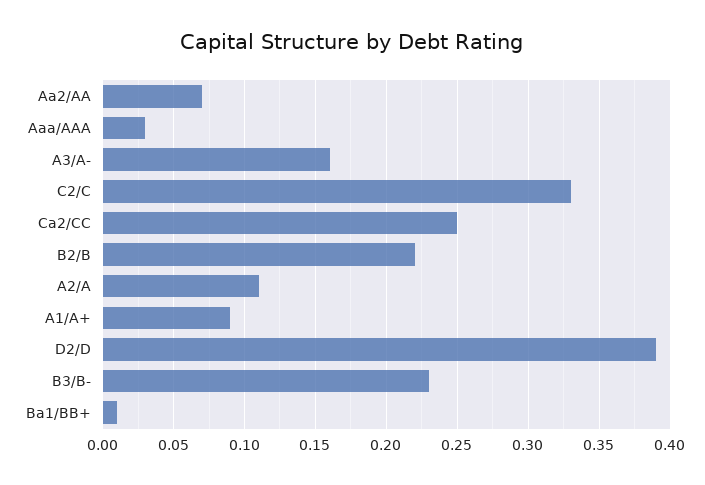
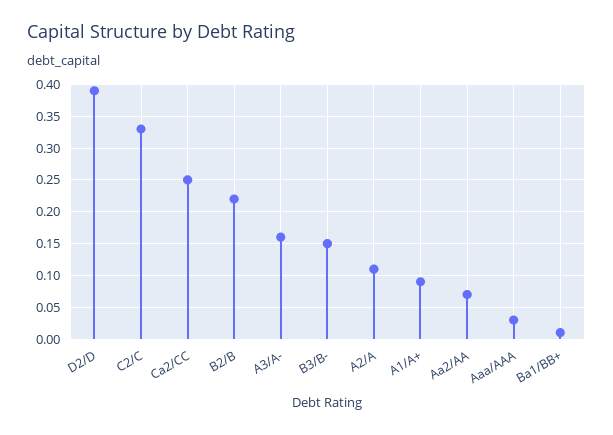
B3/B-: 0.23 -> 0.15

